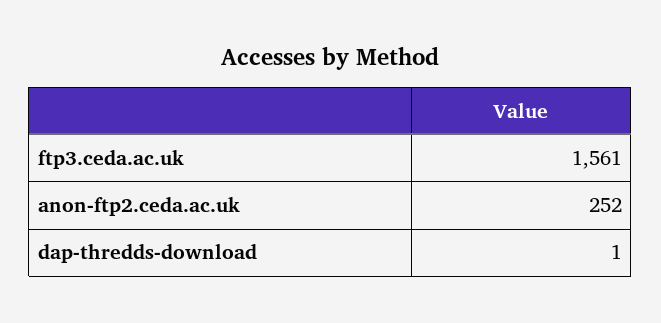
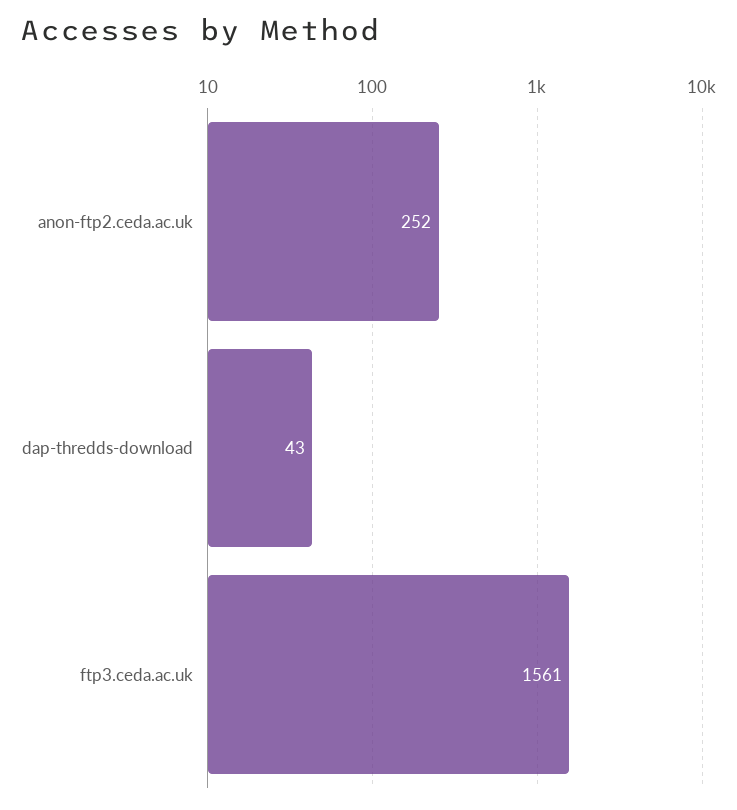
dap-thredds-download: 1 -> 43

